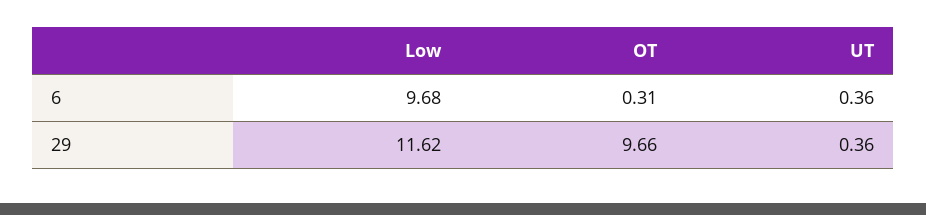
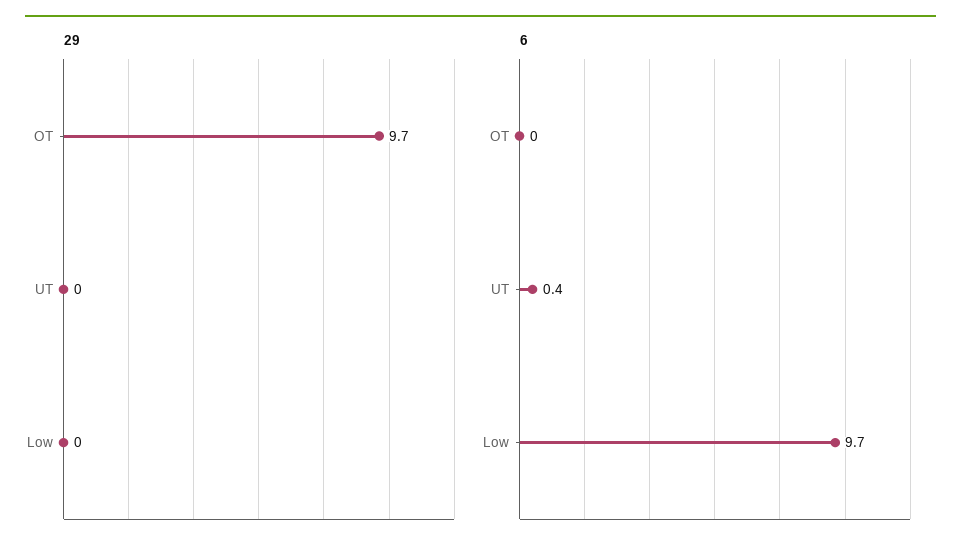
6, OT: 0.31 -> 0
29, Low: 11.62 -> 0
29, UT: 0.36 -> 0

